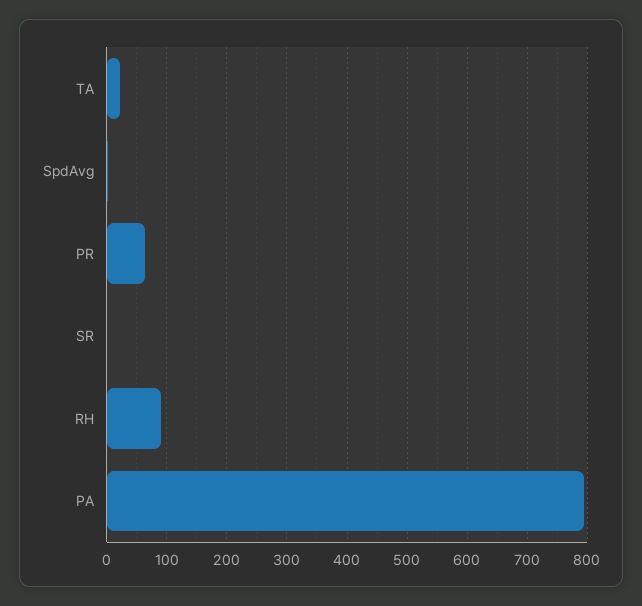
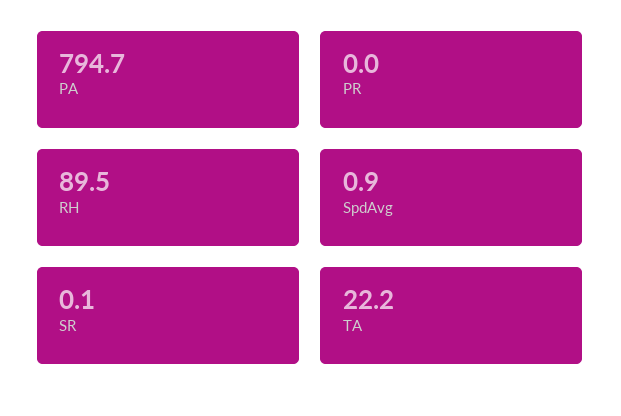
PR: 60 -> 0

